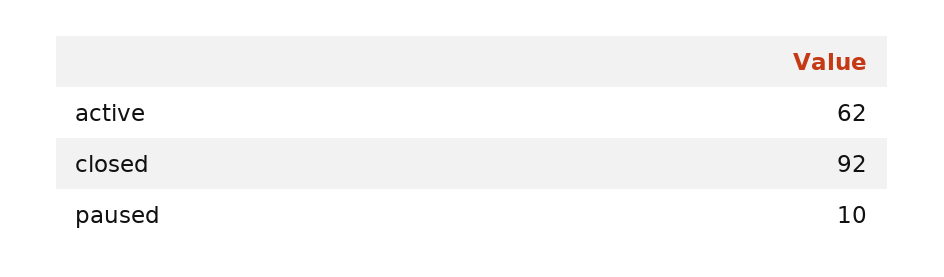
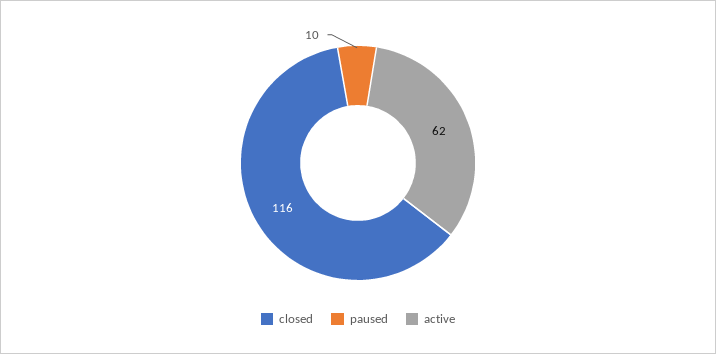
closed: 92 -> 116

